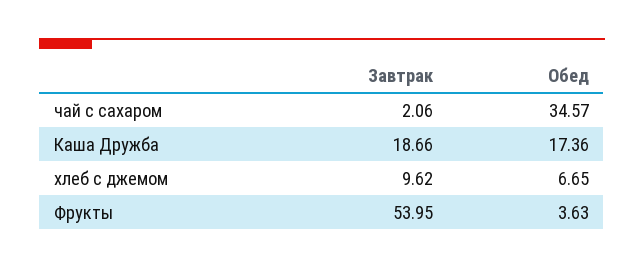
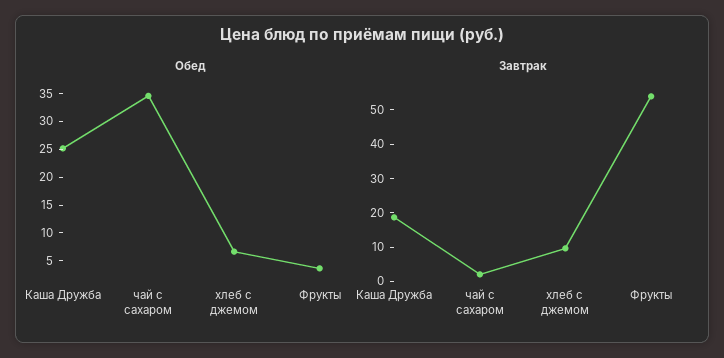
Обед, Каша Дружба: 17.36 -> 25

